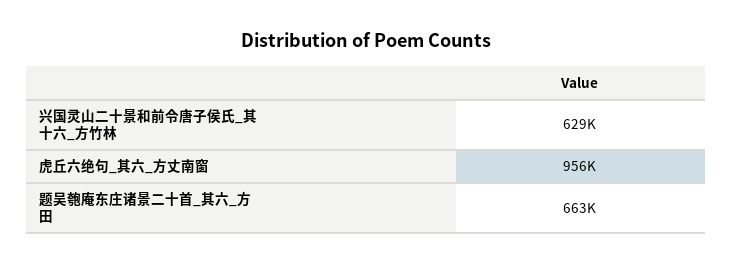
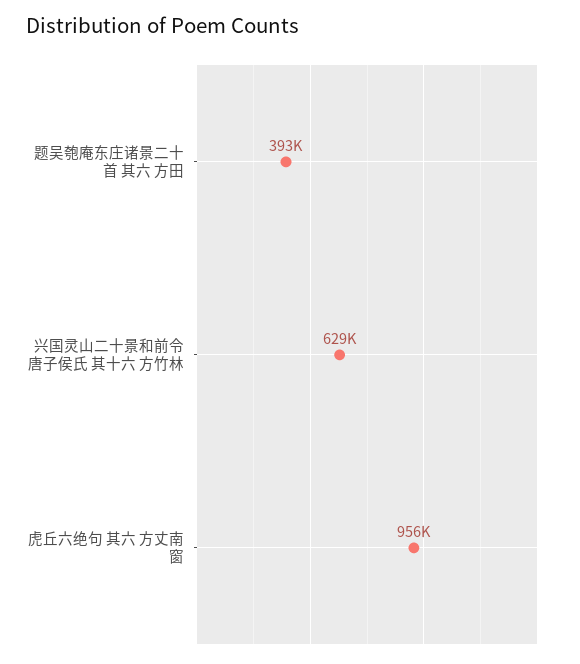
题吴匏庵东庄诸景二十首_其六_方田: 663000 -> 393000

